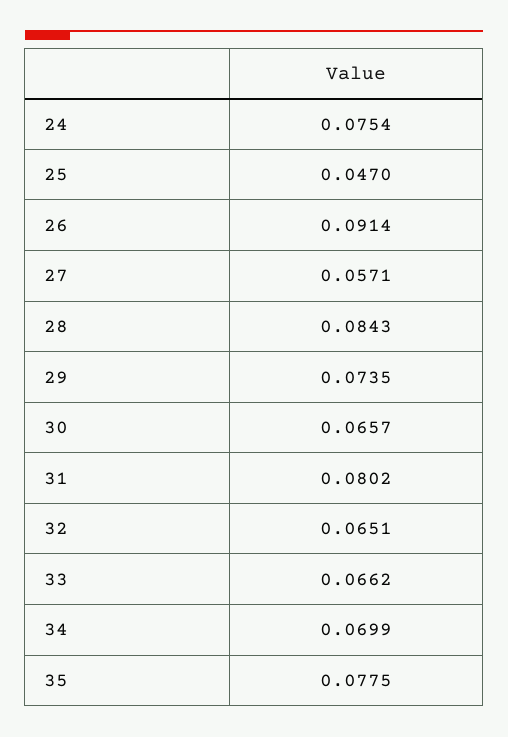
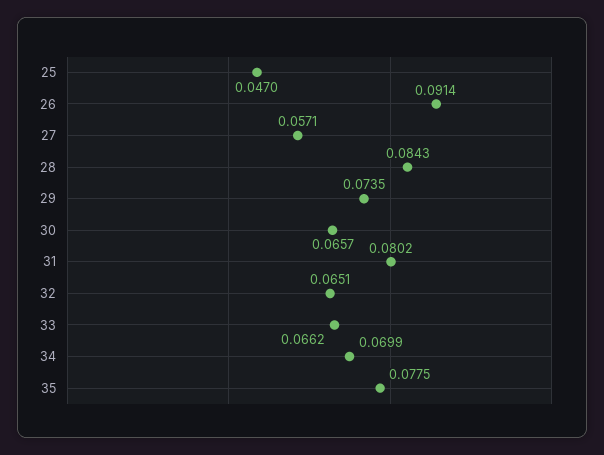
24: 0.0754 -> none

